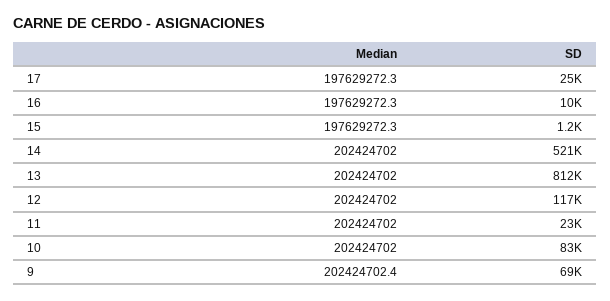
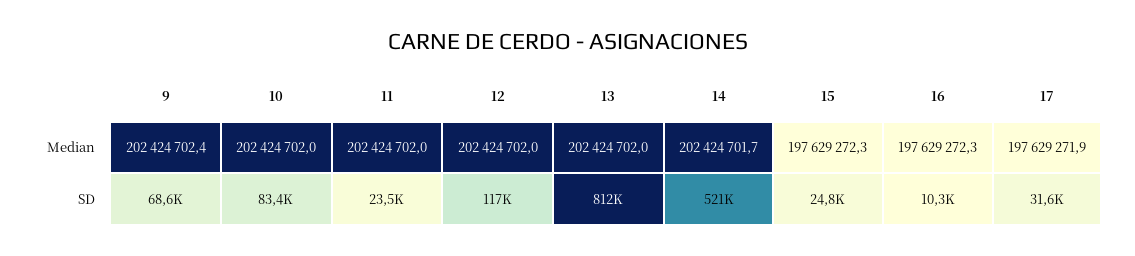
Median, 17: 197629272.3 -> 197629271.9
SD, 17: 25000 -> 31600
SD, 15: 1200 -> 24800
Median, 14: 202424702 -> 202424701.7

